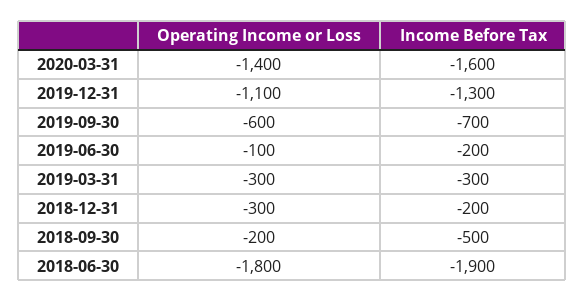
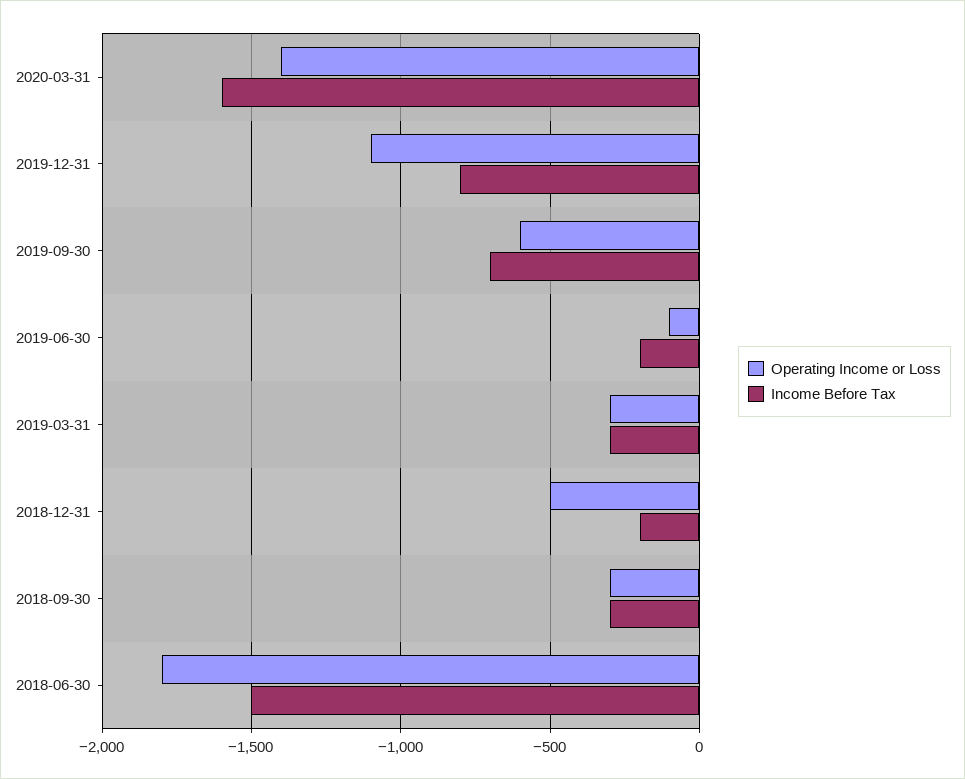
Income Before Tax, 2019-12-31: -1300 -> -800
Operating Income or Loss, 2018-12-31: -300 -> -500
Operating Income or Loss, 2018-09-30: -200 -> -300
Income Before Tax, 2018-09-30: -500 -> -300
Income Before Tax, 2018-06-30: -1900 -> -1500

